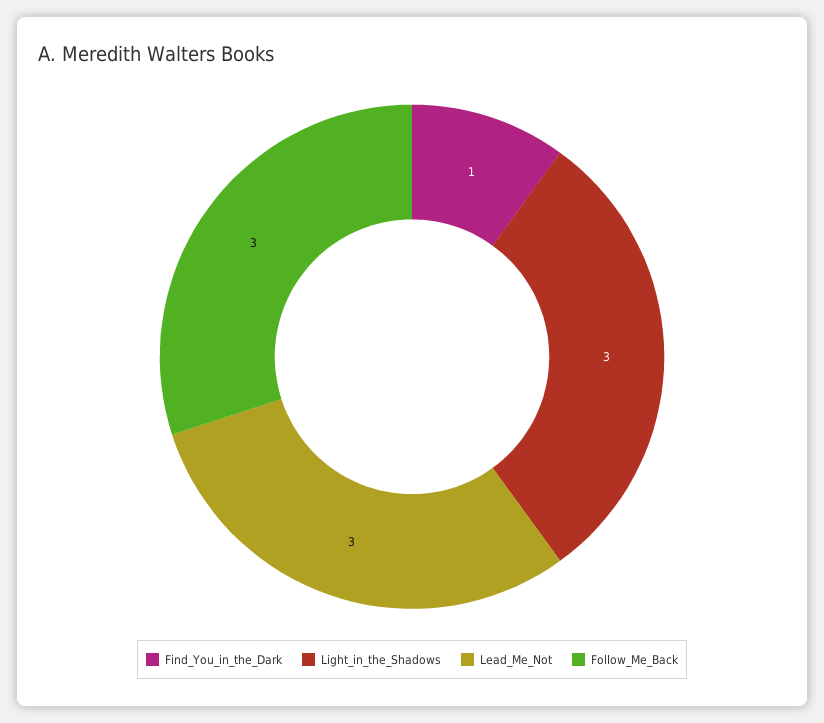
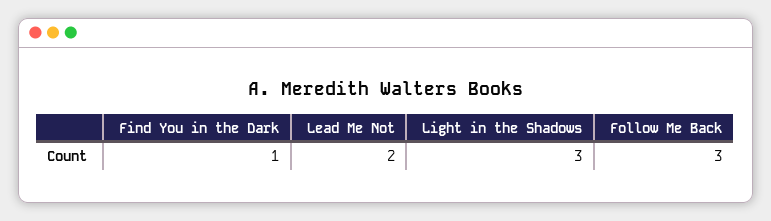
Lead_Me_Not: 3 -> 2

